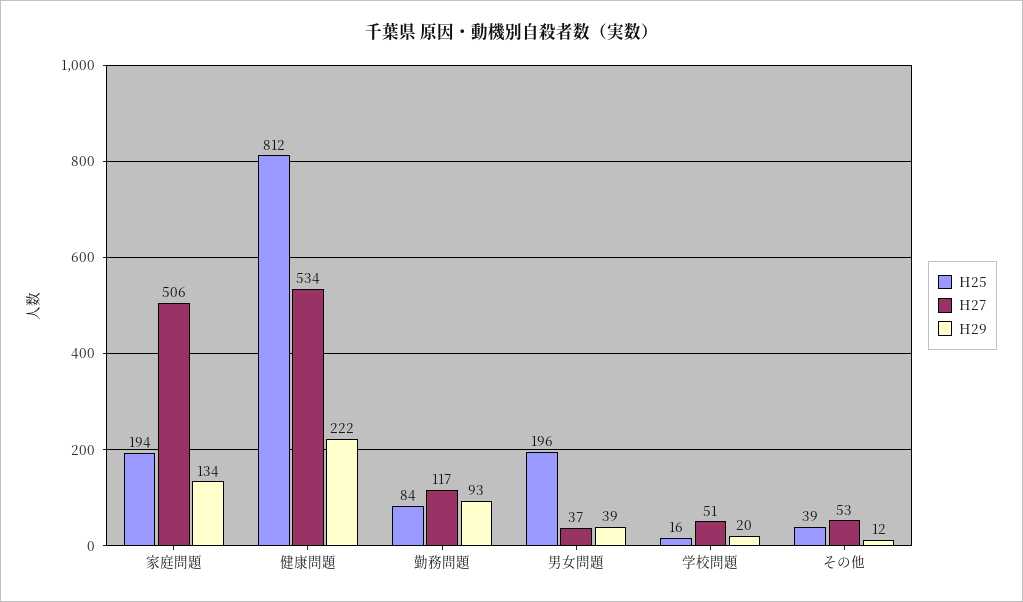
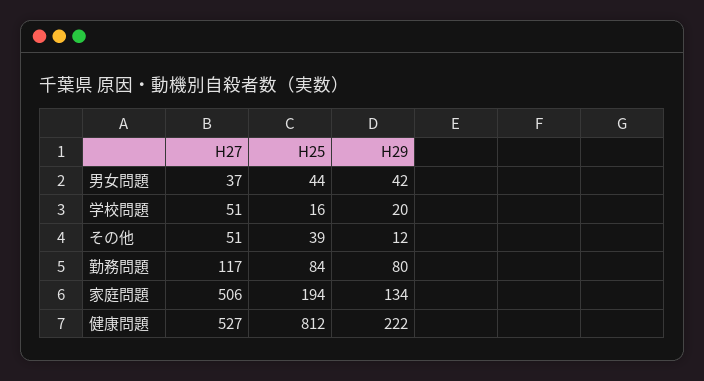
H27, 健康問題: 534 -> 527
H29, 勤務問題: 93 -> 80
H25, 男女問題: 196 -> 44
H29, 男女問題: 39 -> 42
H27, その他: 53 -> 51

